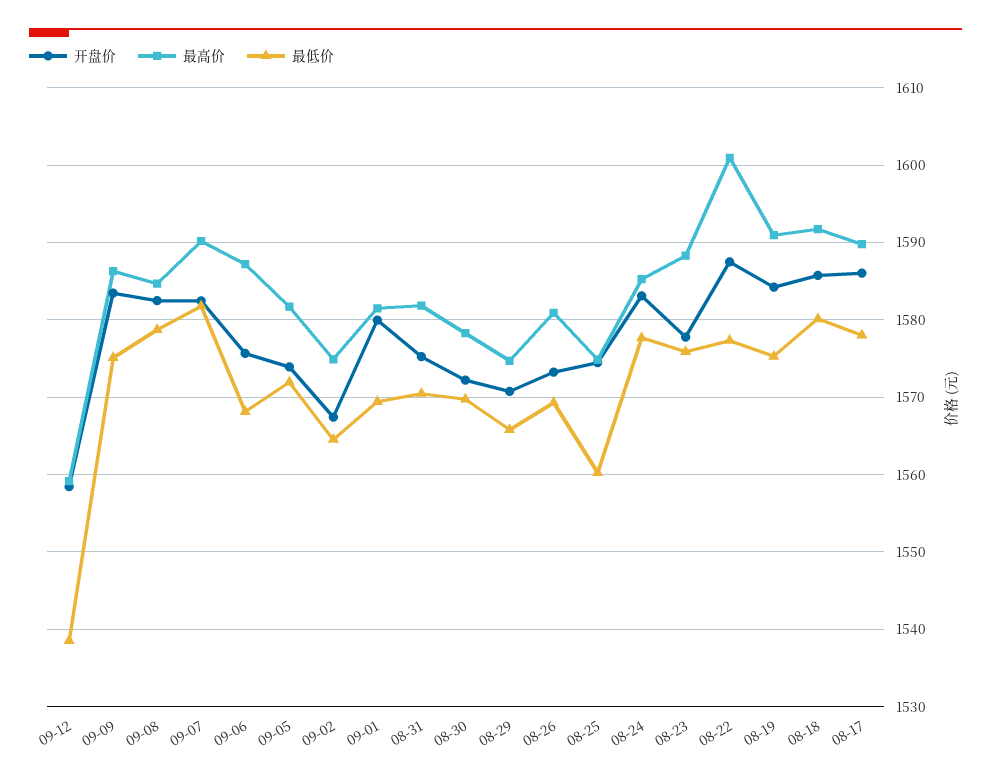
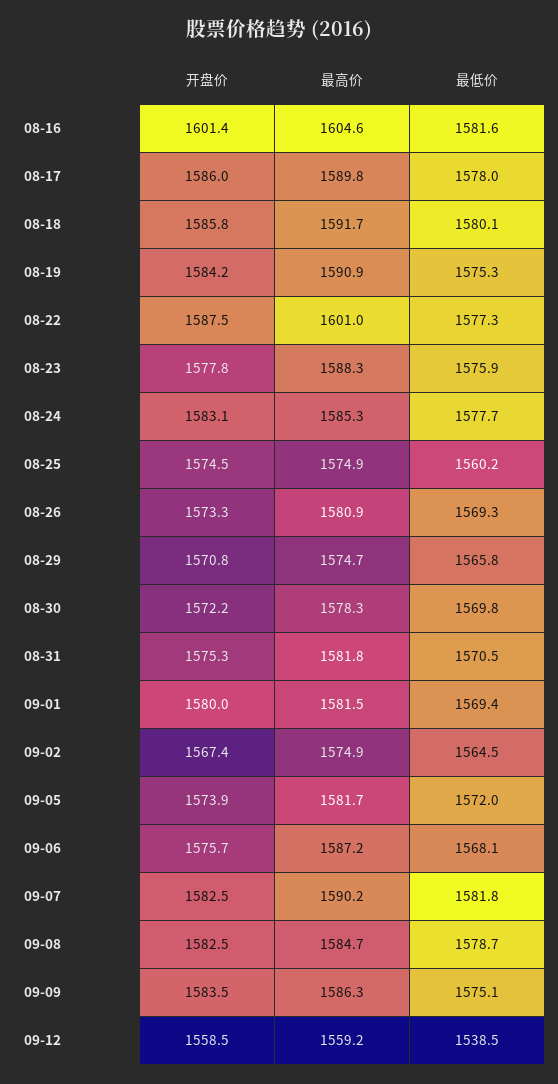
开盘价, 08-16: none -> 1601.4
最高价, 08-16: none -> 1604.6
最低价, 08-16: none -> 1581.6

